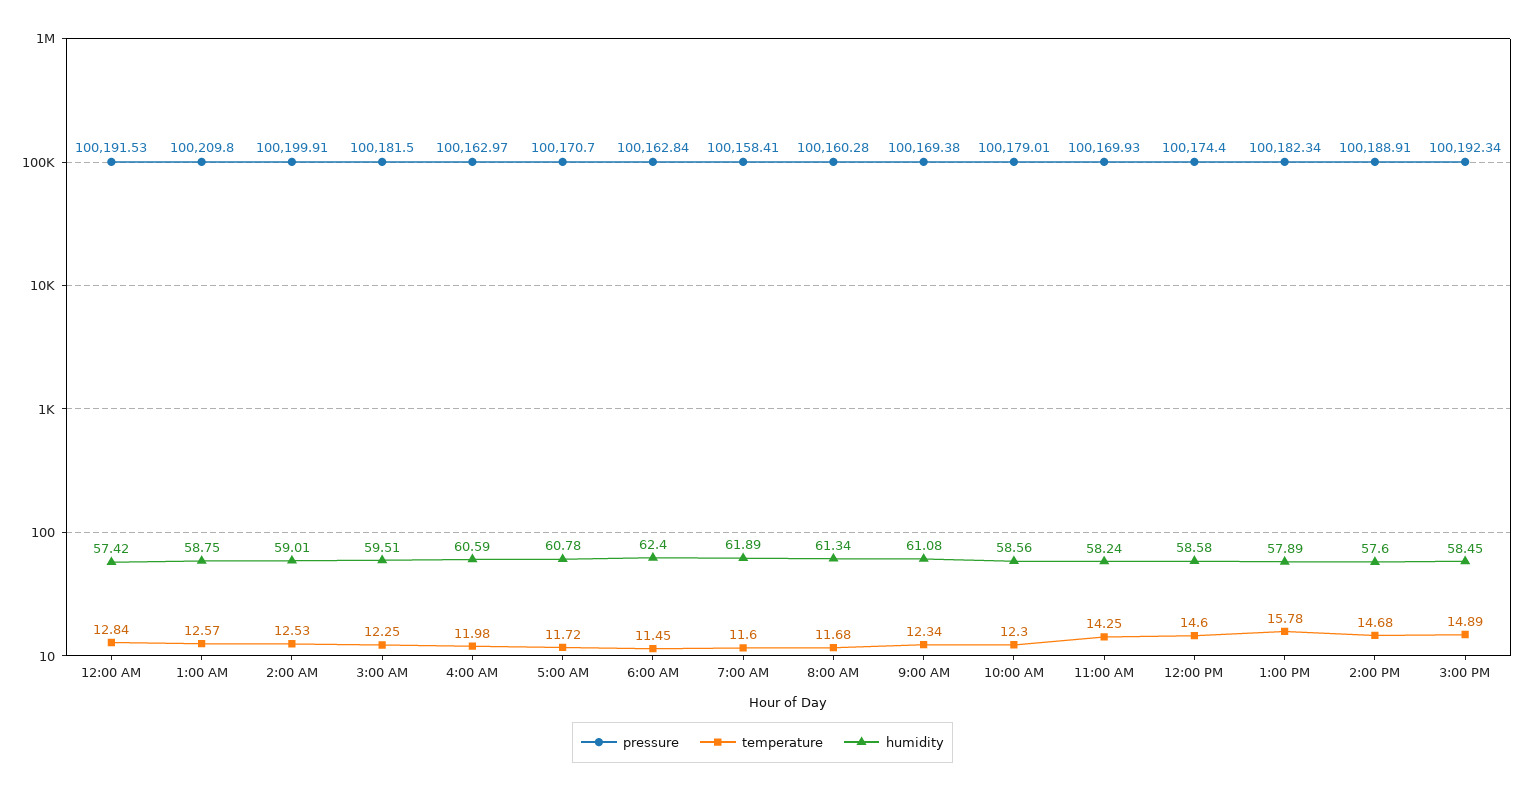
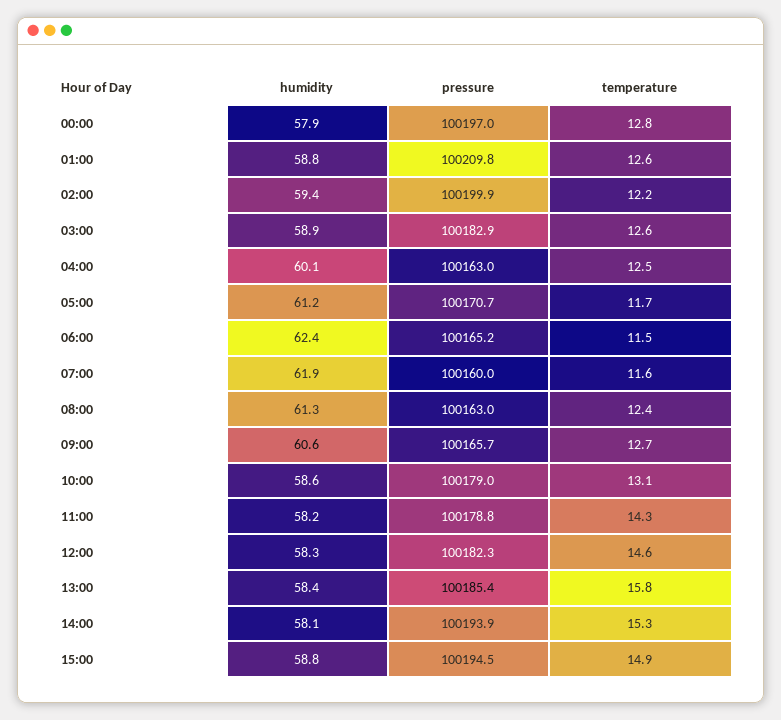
pressure, 12:00 AM: 100191.53 -> 100197
humidity, 12:00 AM: 57.42 -> 57.9
temperature, 2:00 AM: 12.53 -> 12.2
humidity, 2:00 AM: 59.01 -> 59.4
pressure, 3:00 AM: 100181.5 -> 100182.9
temperature, 3:00 AM: 12.25 -> 12.6
humidity, 3:00 AM: 59.51 -> 58.9
temperature, 4:00 AM: 11.98 -> 12.5
humidity, 4:00 AM: 60.59 -> 60.1
humidity, 5:00 AM: 60.78 -> 61.2
pressure, 6:00 AM: 100162.84 -> 100165.2
pressure, 7:00 AM: 100158.41 -> 100160
pressure, 8:00 AM: 100160.28 -> 100163
temperature, 8:00 AM: 11.68 -> 12.4
pressure, 9:00 AM: 100169.38 -> 100165.7
temperature, 9:00 AM: 12.34 -> 12.7
humidity, 9:00 AM: 61.08 -> 60.6
temperature, 10:00 AM: 12.3 -> 13.1
pressure, 11:00 AM: 100169.93 -> 100178.8
pressure, 12:00 PM: 100174.4 -> 100182.3
humidity, 12:00 PM: 58.58 -> 58.3
pressure, 1:00 PM: 100182.34 -> 100185.4
humidity, 1:00 PM: 57.89 -> 58.4
pressure, 2:00 PM: 100188.91 -> 100193.9
temperature, 2:00 PM: 14.68 -> 15.3
humidity, 2:00 PM: 57.6 -> 58.1
pressure, 3:00 PM: 100192.34 -> 100194.5
humidity, 3:00 PM: 58.45 -> 58.8

